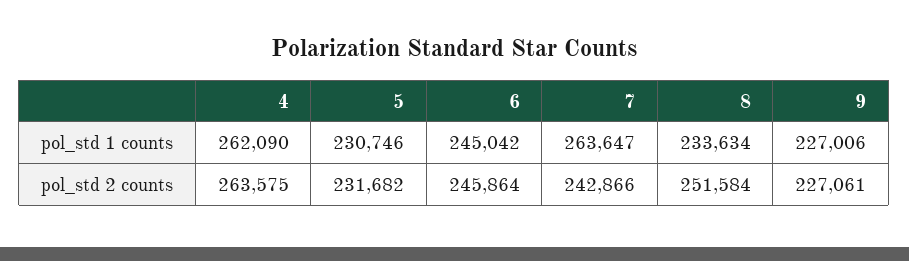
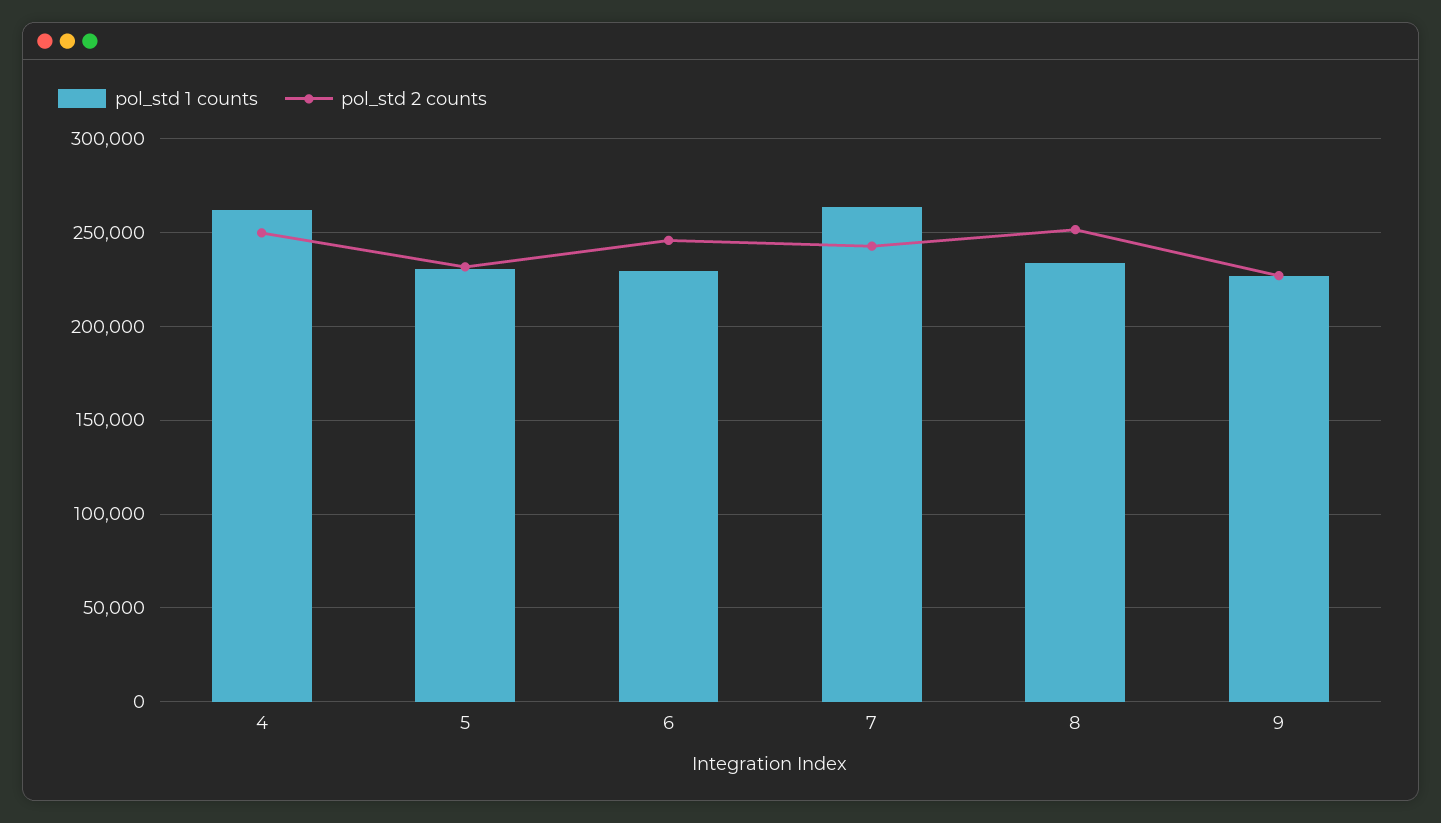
pol_std 1 counts, 6: 245042 -> 230000
pol_std 2 counts, 4: 263575 -> 250000

